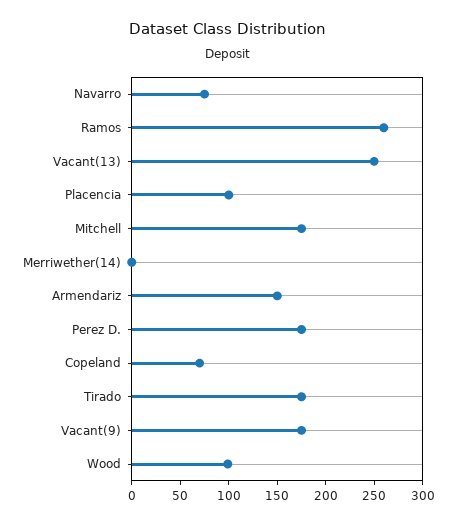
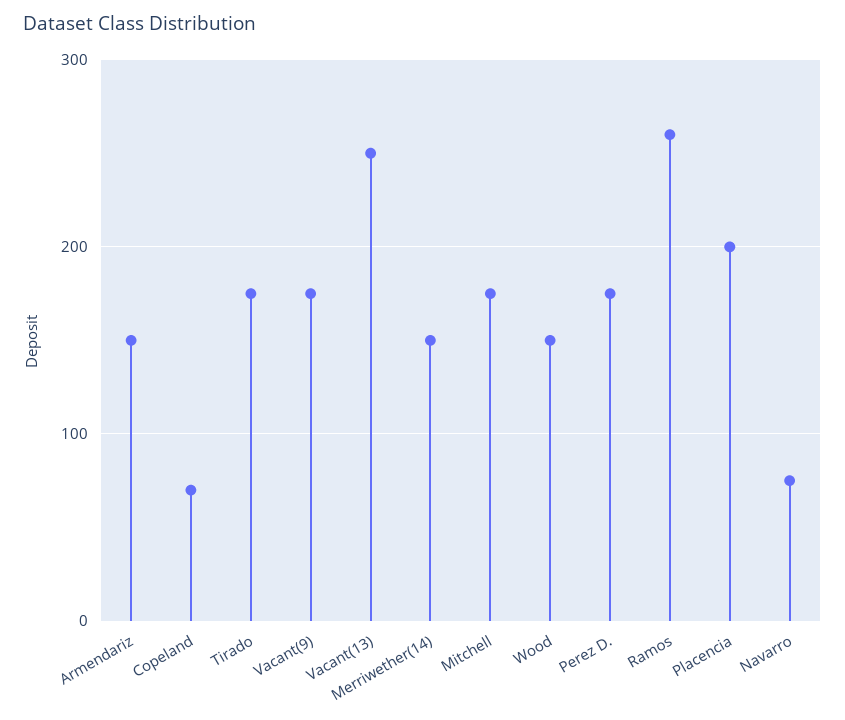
Placencia: 100 -> 200
Merriwether(14): 0 -> 150
Wood: 100 -> 150

